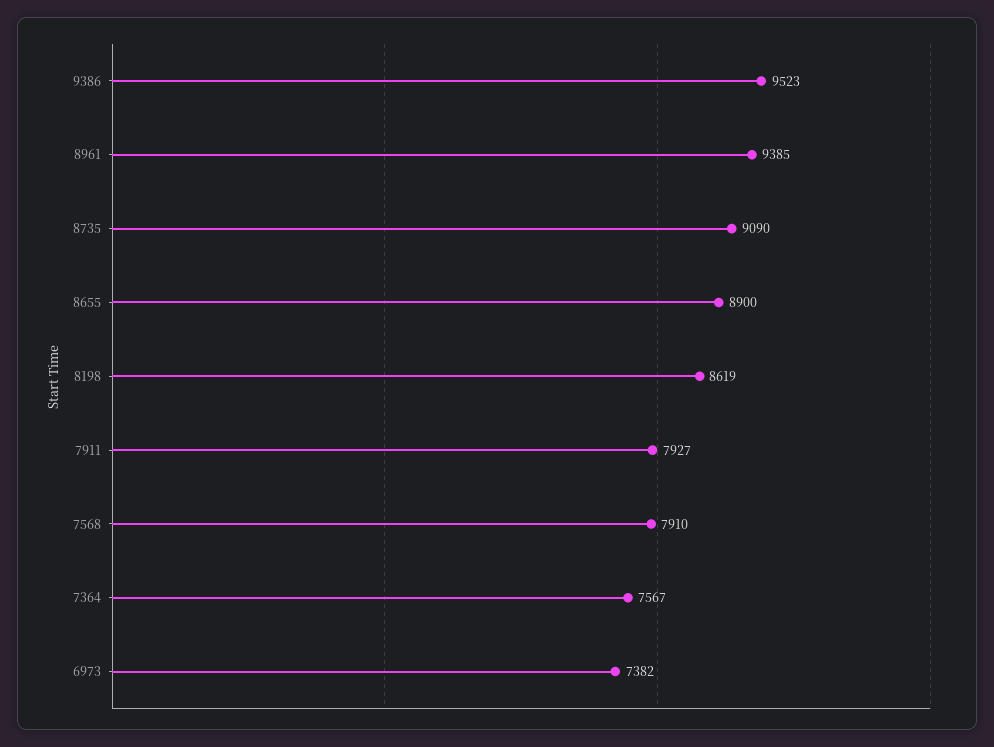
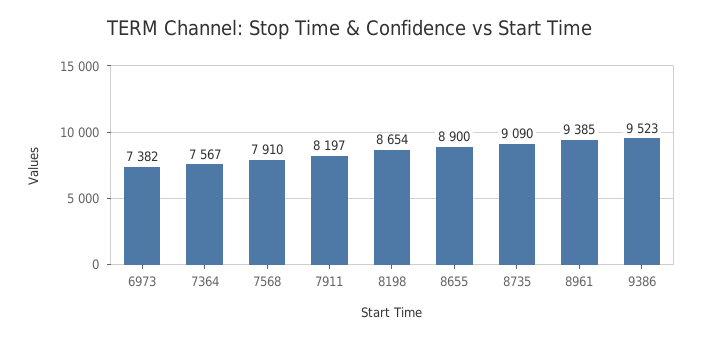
8198: 8619 -> 8654
7911: 7927 -> 8197

